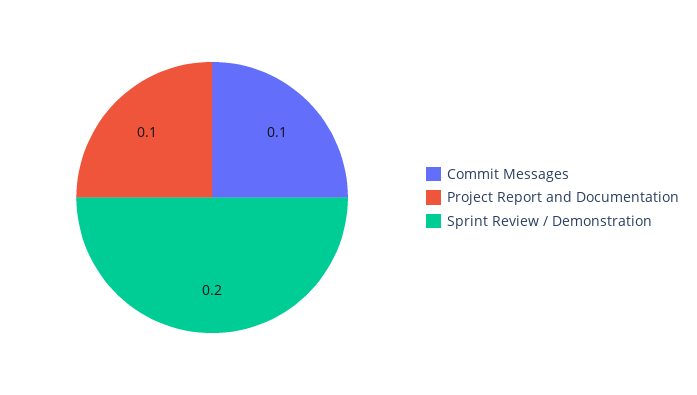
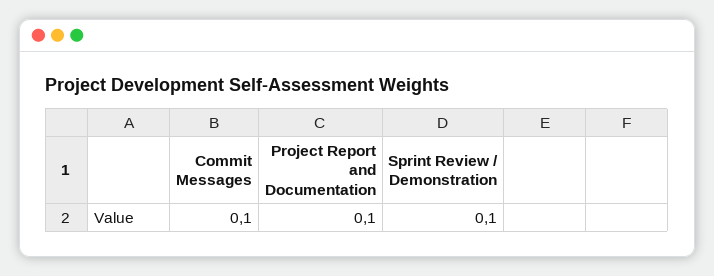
Sprint Review / Demonstration: 0.2 -> 0.1

